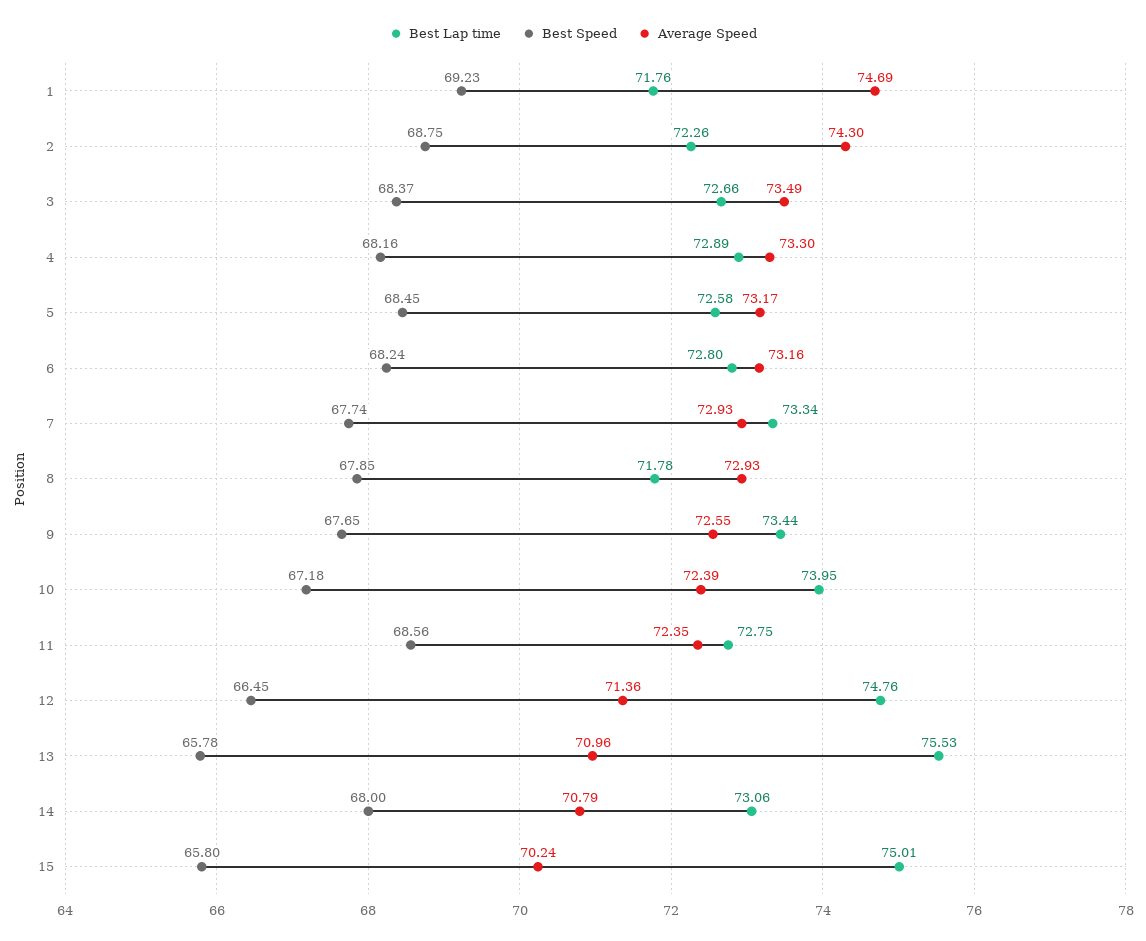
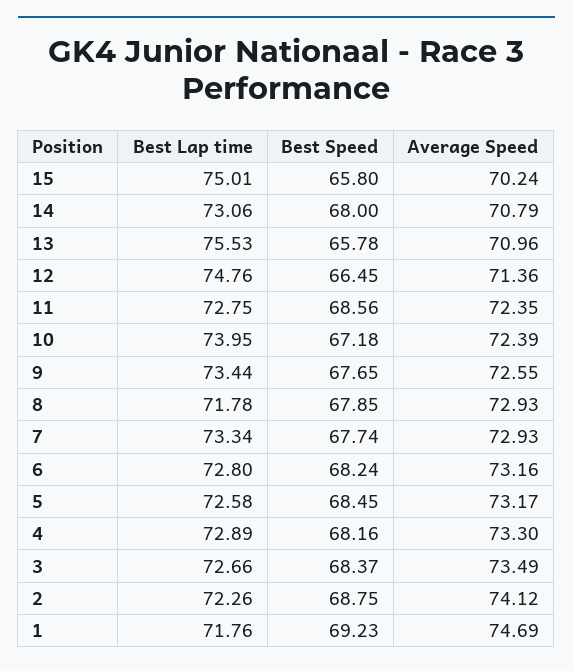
Average Speed, 2: 74.3 -> 74.12

